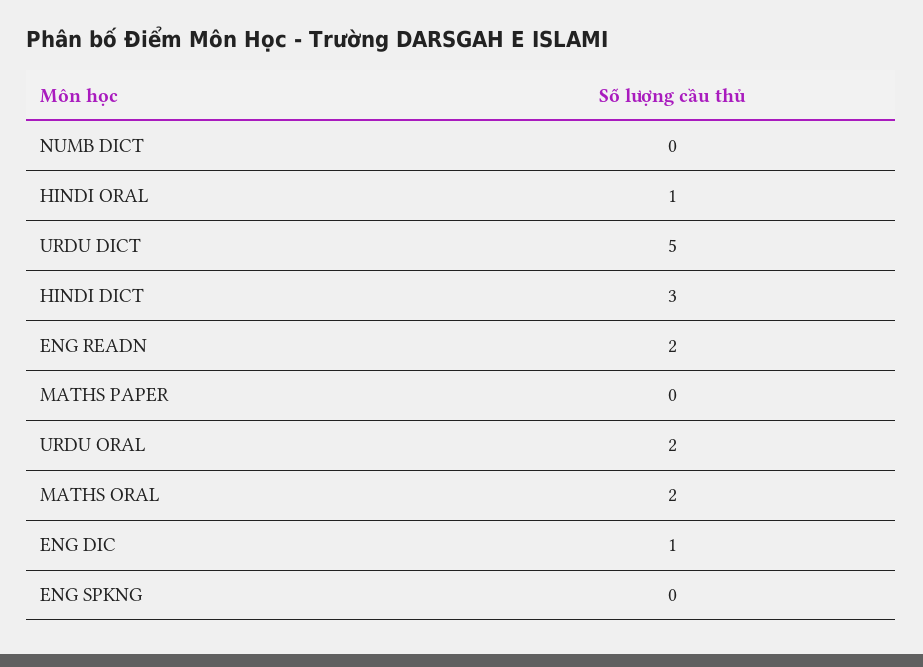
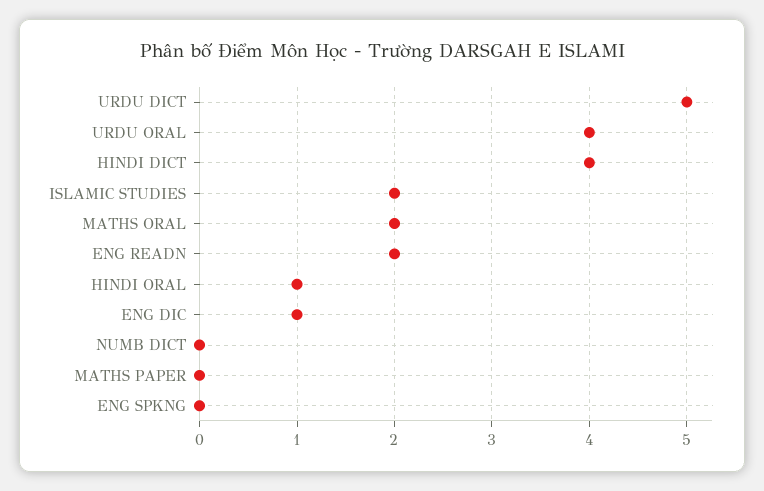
HINDI DICT: 3 -> 4
URDU ORAL: 2 -> 4
ISLAMIC STUDIES: none -> 2

